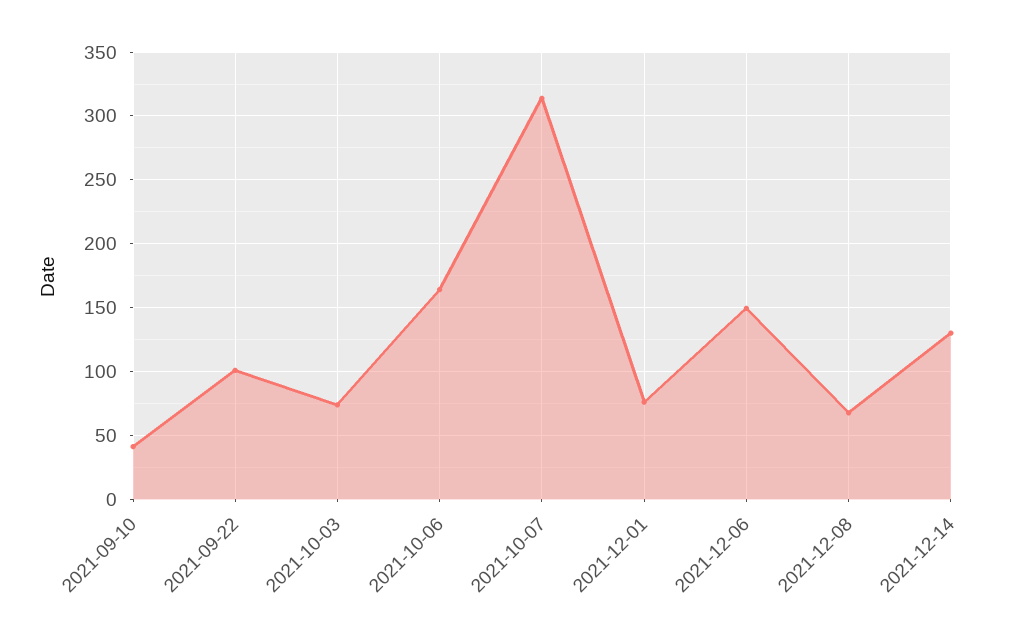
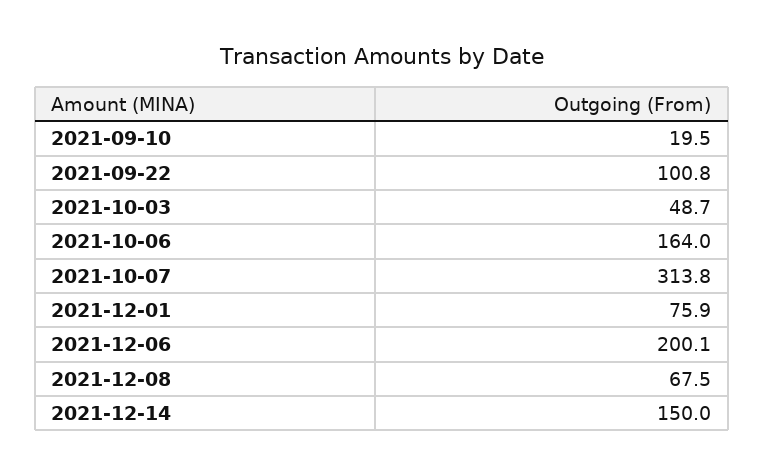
2021-09-10: 40 -> 19.5
2021-10-03: 75 -> 48.7
2021-12-06: 150 -> 200.1
2021-12-14: 130 -> 150

